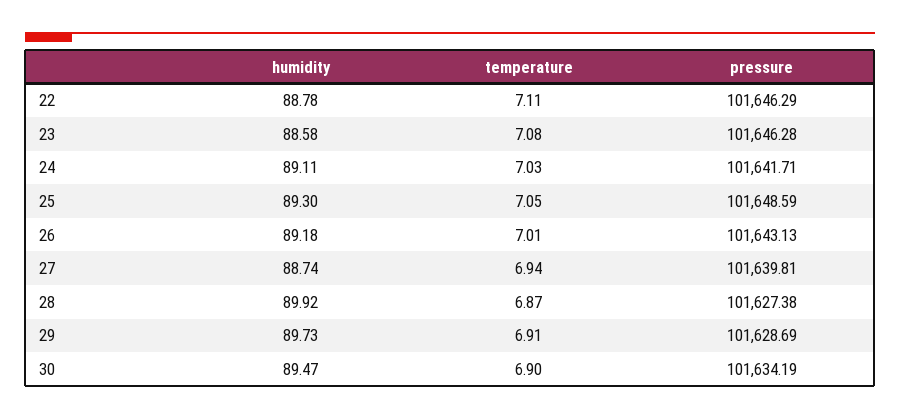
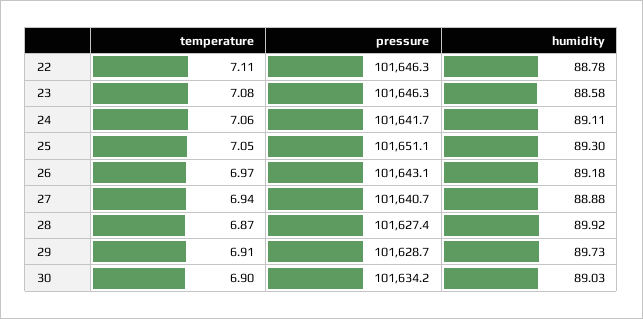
temperature, 24: 7.03 -> 7.06
pressure, 25: 101648.59 -> 101651.1
temperature, 26: 7.01 -> 6.97
humidity, 27: 88.74 -> 88.88
pressure, 27: 101639.81 -> 101640.7
humidity, 30: 89.47 -> 89.03

